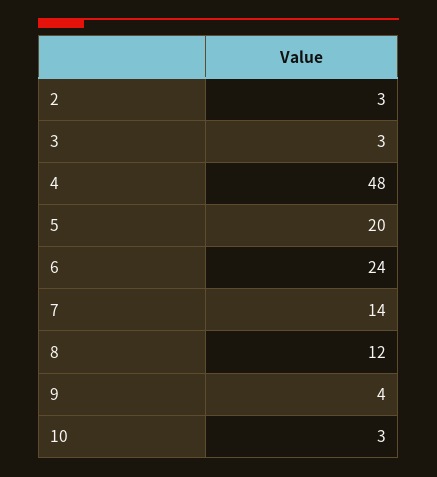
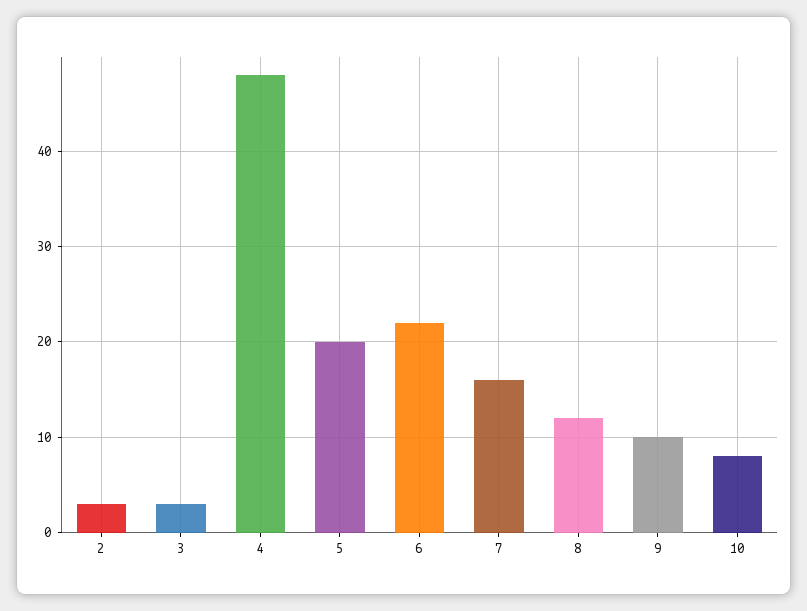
6: 24 -> 22
7: 14 -> 16
9: 4 -> 10
10: 3 -> 8

